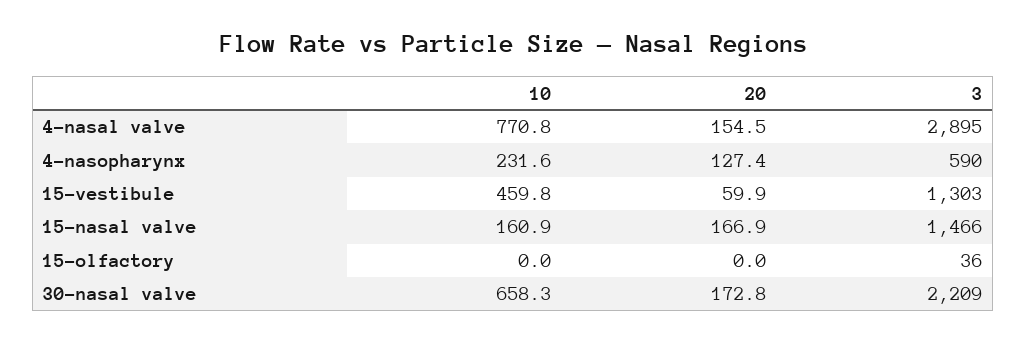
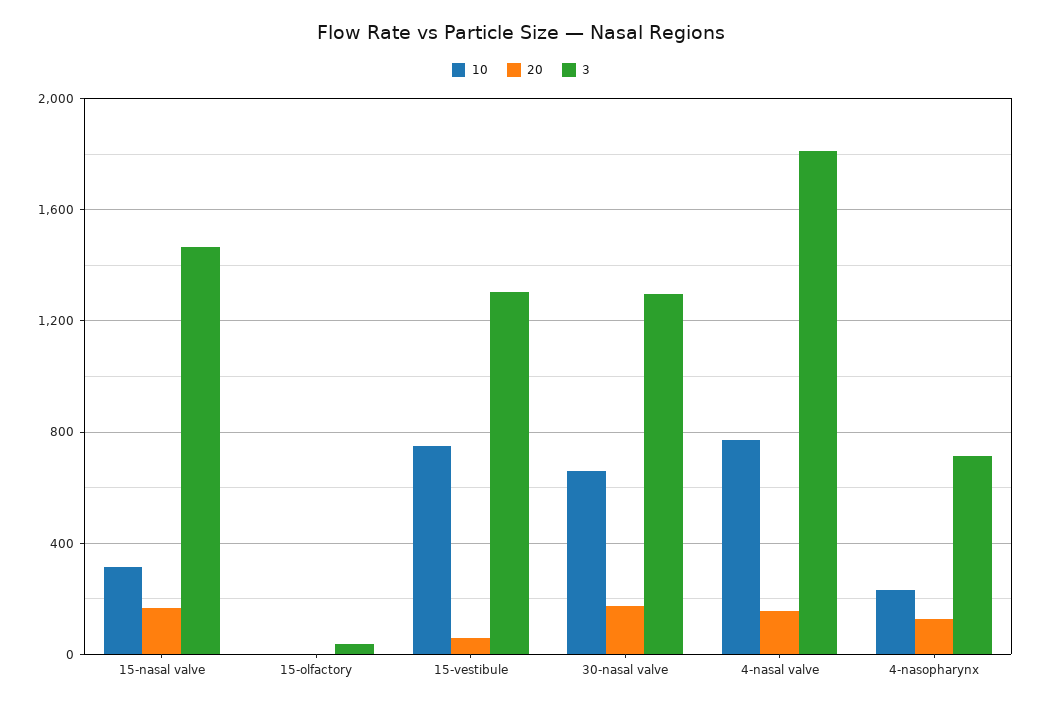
3, 4-nasal valve: 2895 -> 1800
3, 4-nasopharynx: 590 -> 700
10, 15-vestibule: 459.8 -> 750
10, 15-nasal valve: 160.9 -> 300
3, 30-nasal valve: 2209 -> 1300

